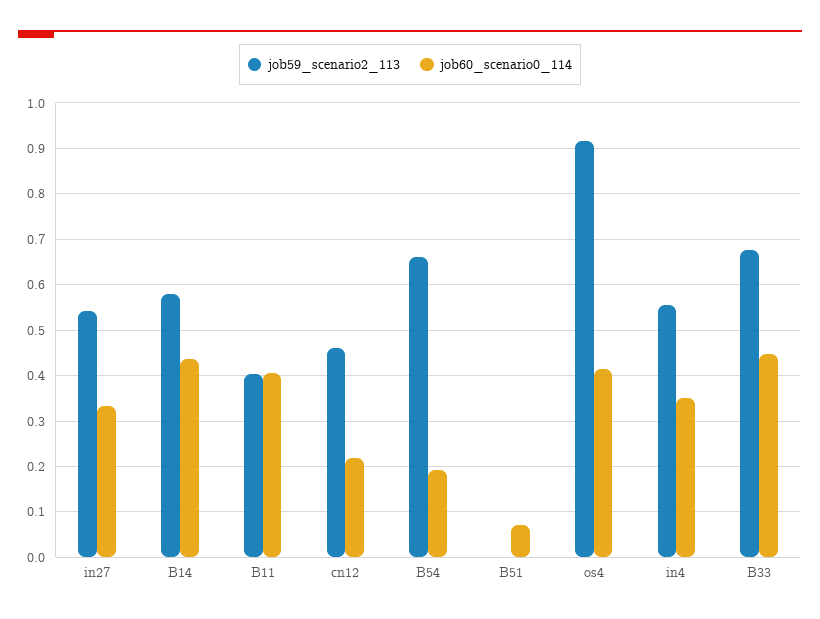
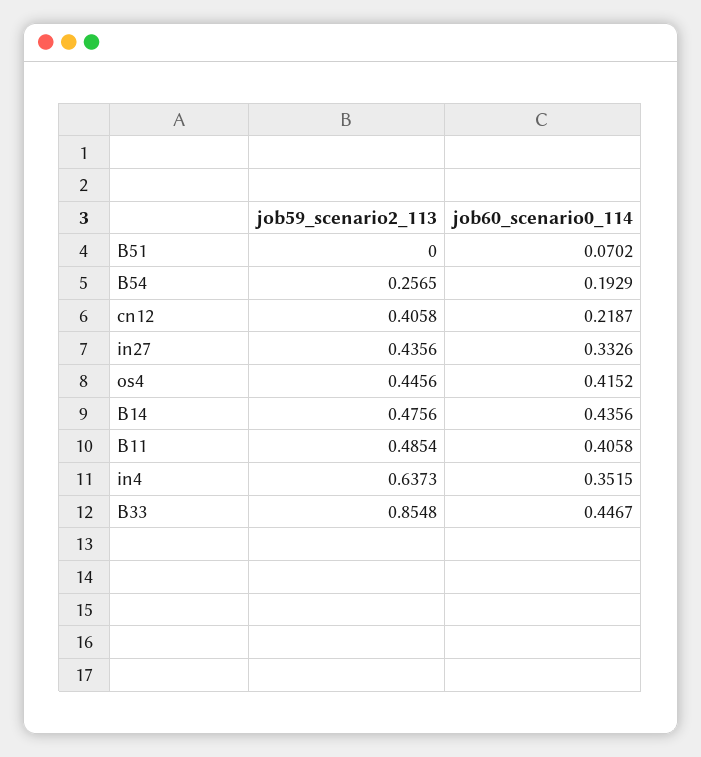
job59_scenario2_113, in27: 0.54 -> 0.4356
job59_scenario2_113, B14: 0.58 -> 0.4756
job59_scenario2_113, B11: 0.4 -> 0.4854
job59_scenario2_113, cn12: 0.46 -> 0.4058
job59_scenario2_113, B54: 0.66 -> 0.2565
job59_scenario2_113, os4: 0.92 -> 0.4456
job59_scenario2_113, in4: 0.56 -> 0.6373
job59_scenario2_113, B33: 0.68 -> 0.8548

